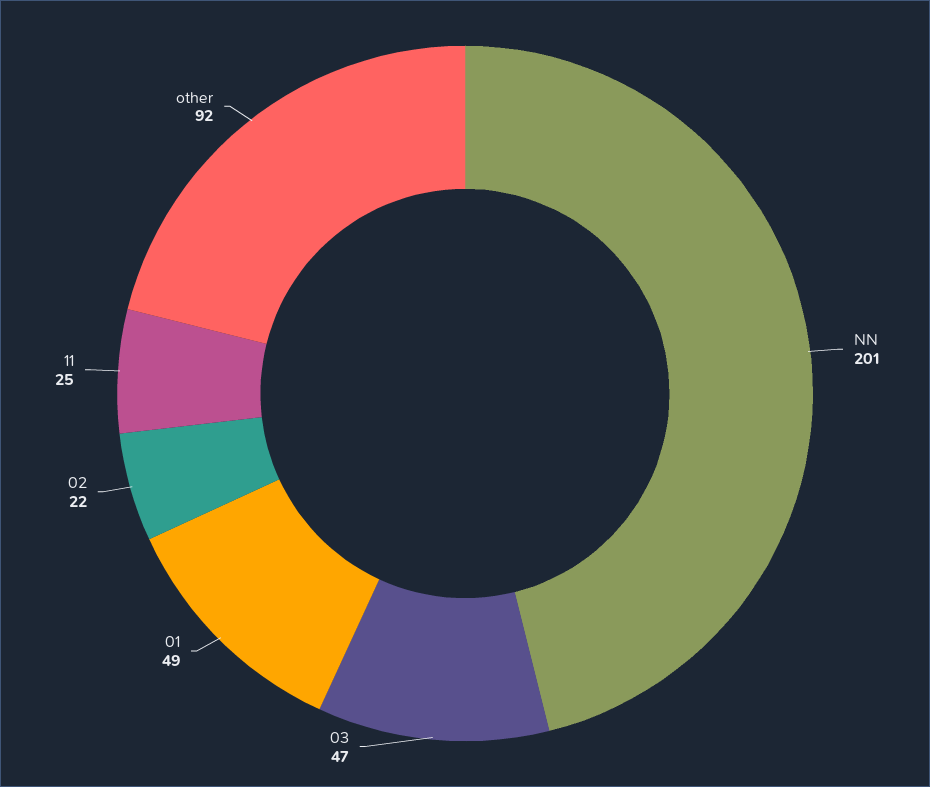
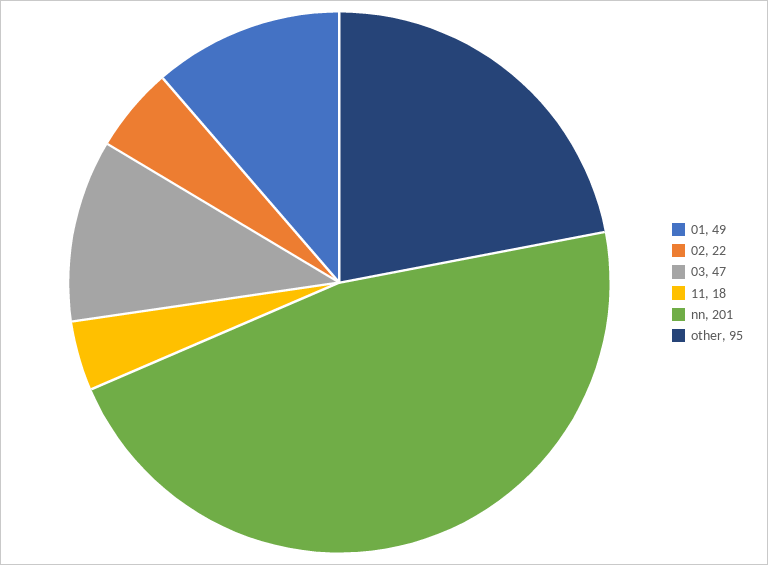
11: 25 -> 18
other: 92 -> 95

